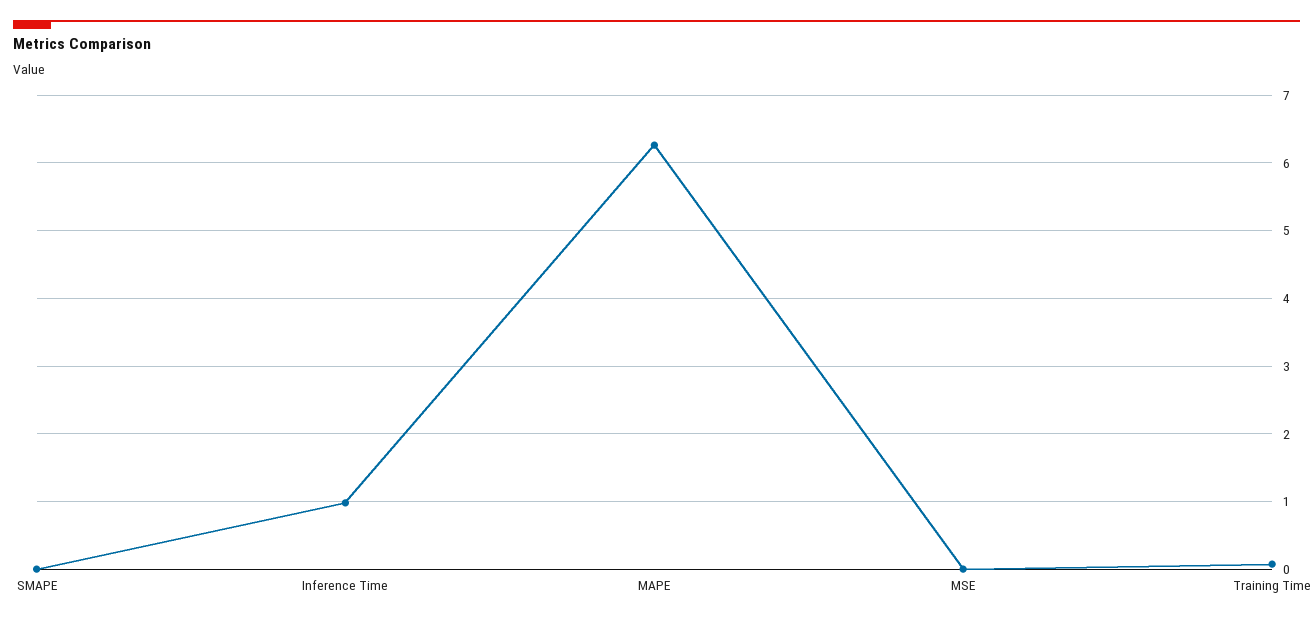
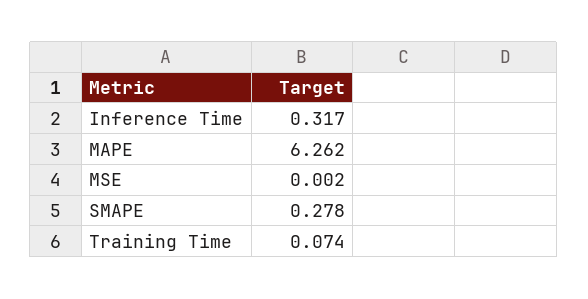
SMAPE: 0 -> 0.278
Inference Time: 1 -> 0.317

